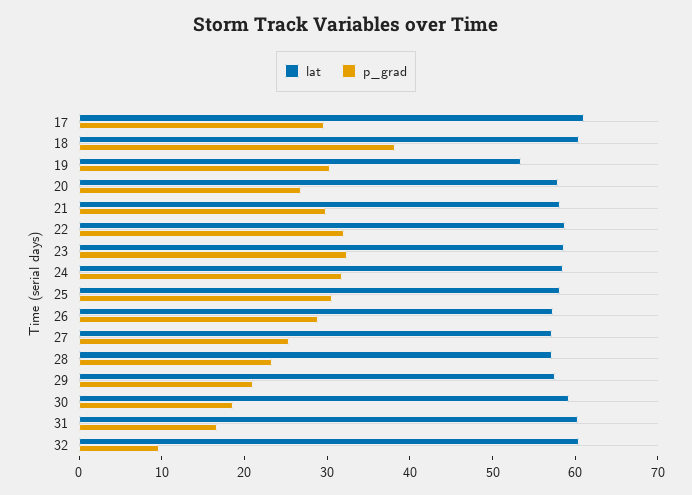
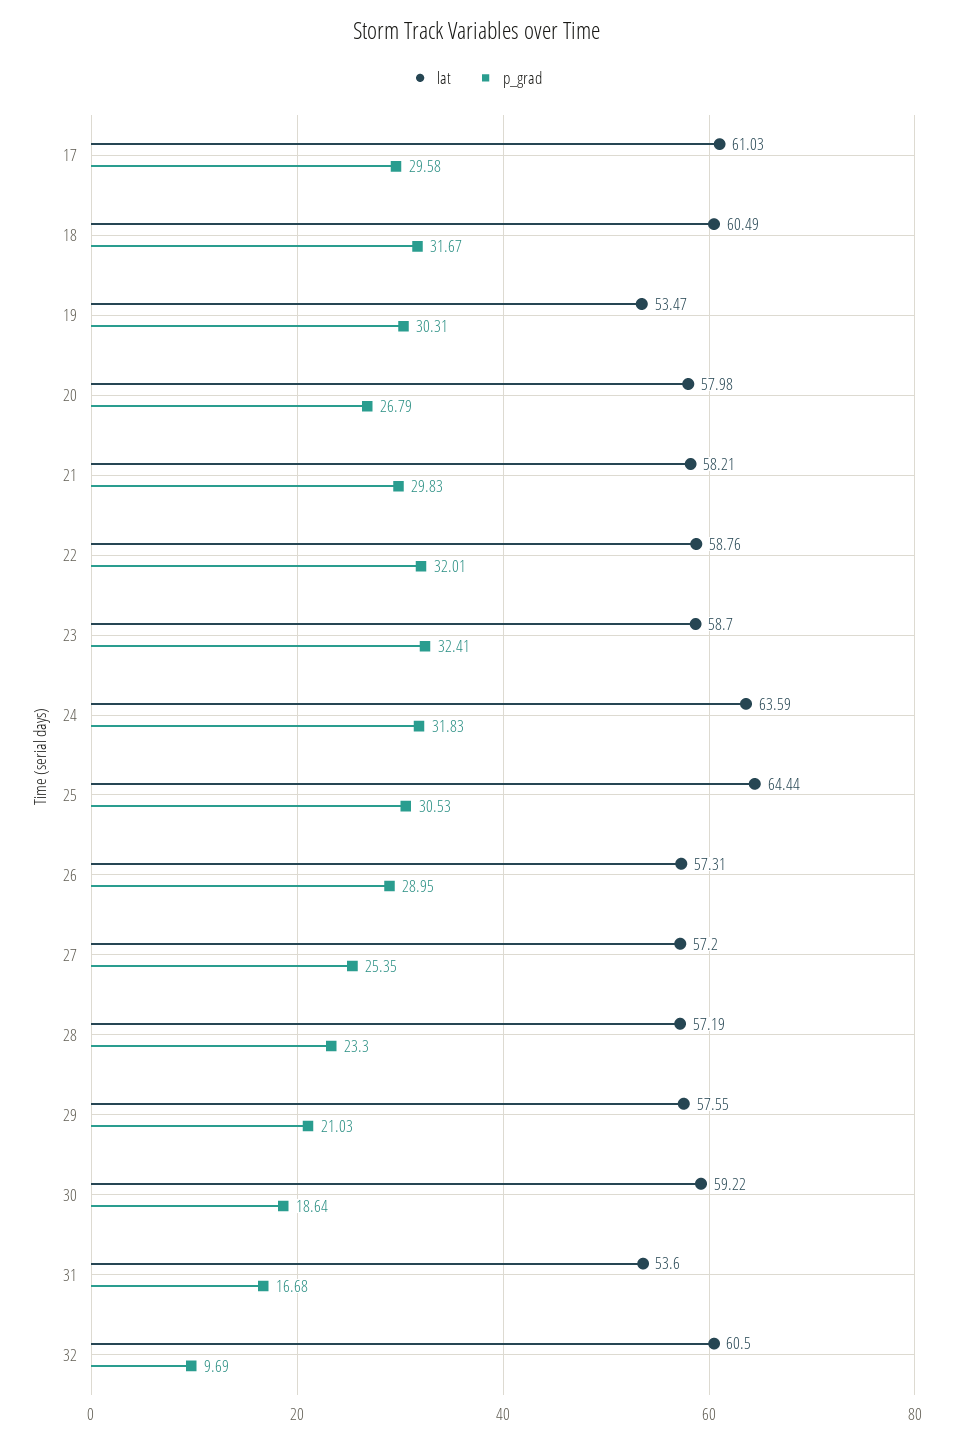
p_grad, 18: 38 -> 31.67
lat, 24: 58 -> 63.59
lat, 25: 58 -> 64.44
lat, 31: 60 -> 53.6

